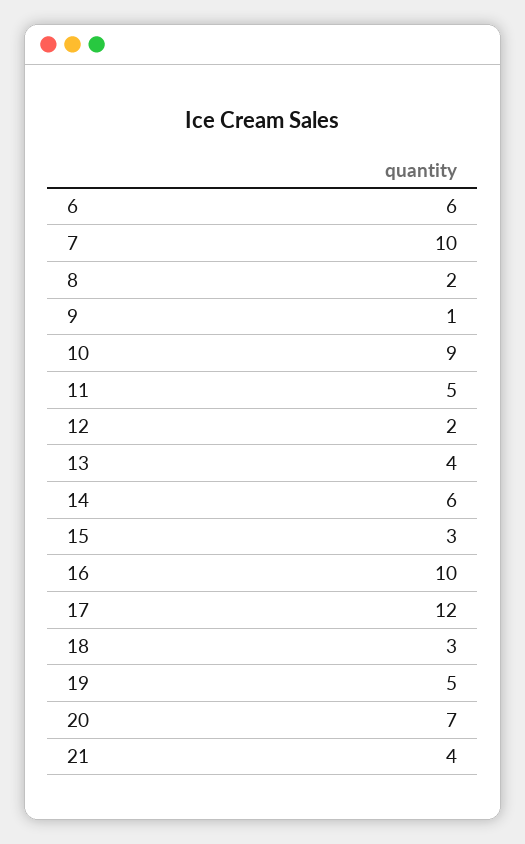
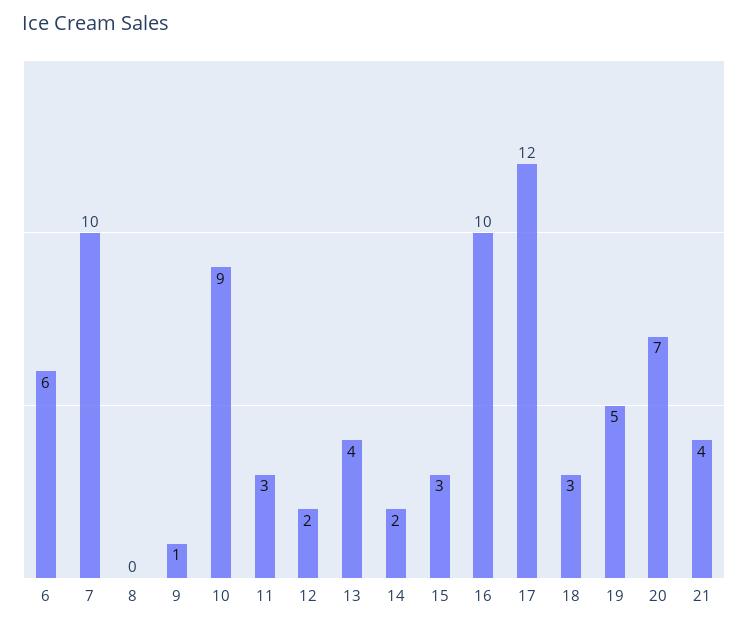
8: 2 -> 0
11: 5 -> 3
14: 6 -> 2

